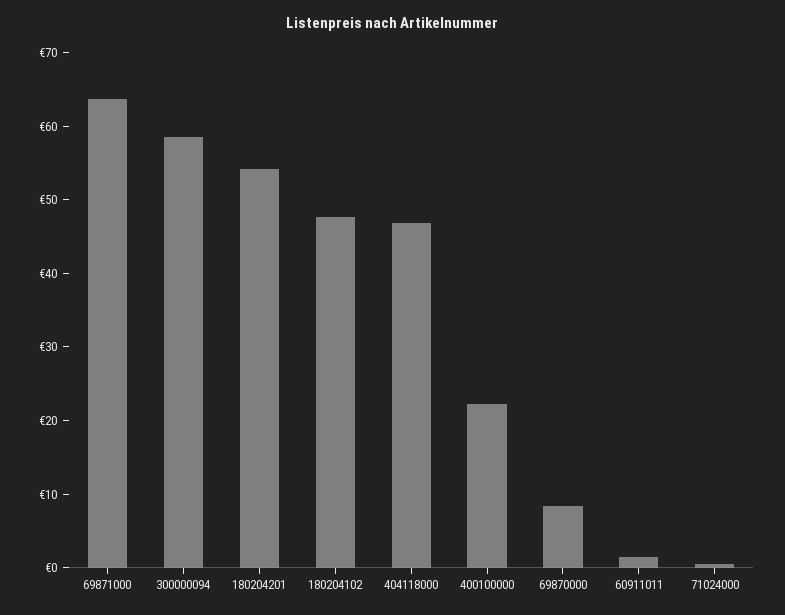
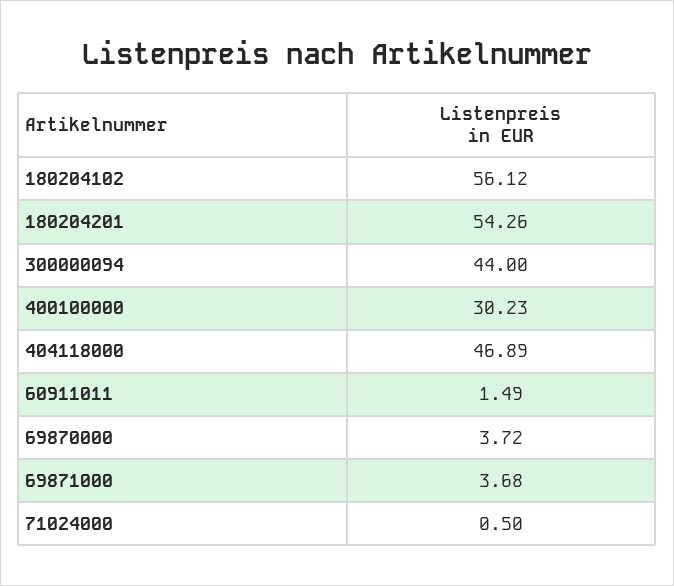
69871000: 64 -> 3.68
300000094: 58 -> 44
180204102: 48 -> 56.12
400100000: 22 -> 30.23
69870000: 8 -> 3.72

